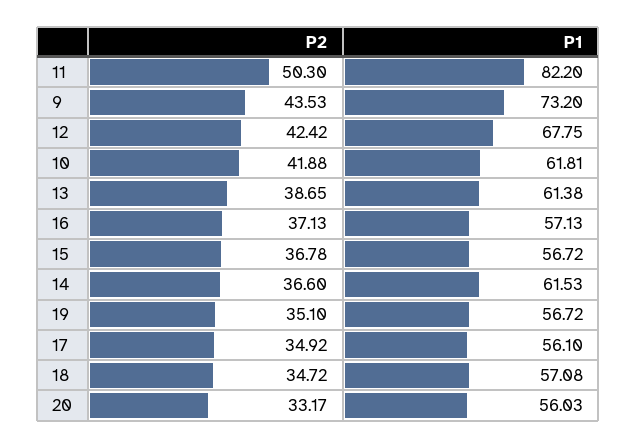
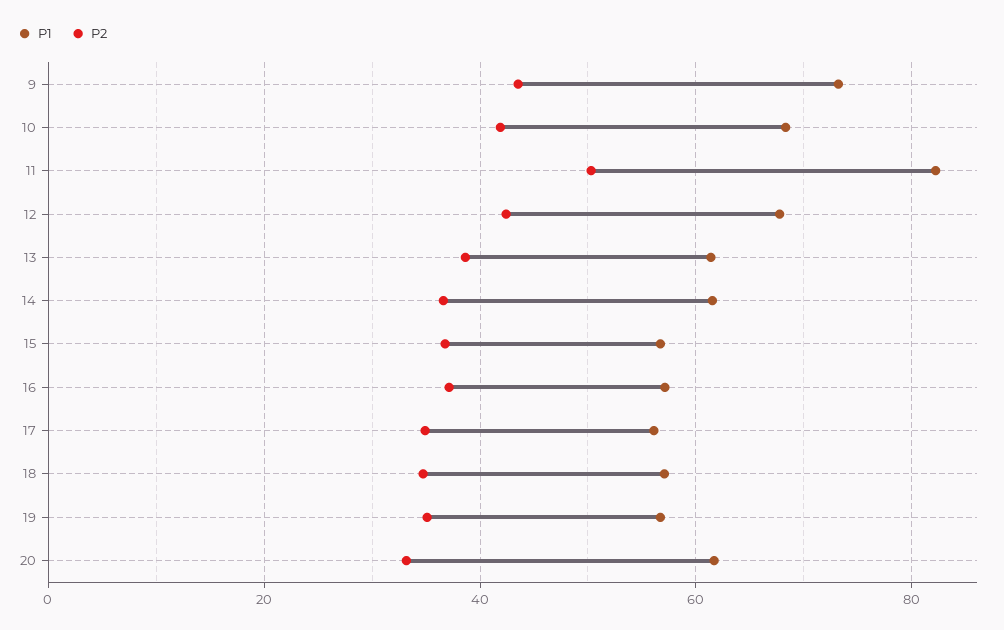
P1, 10: 61.81 -> 68
P1, 20: 56.03 -> 62

